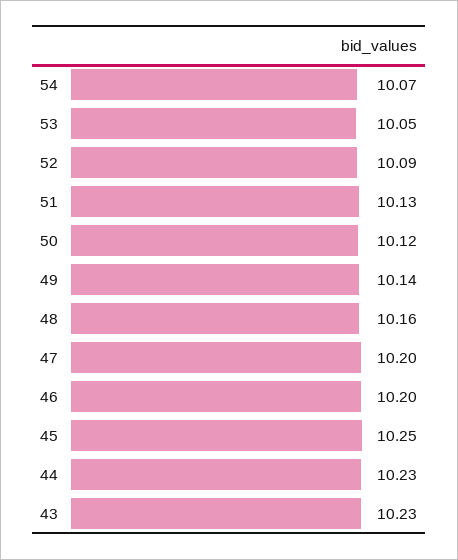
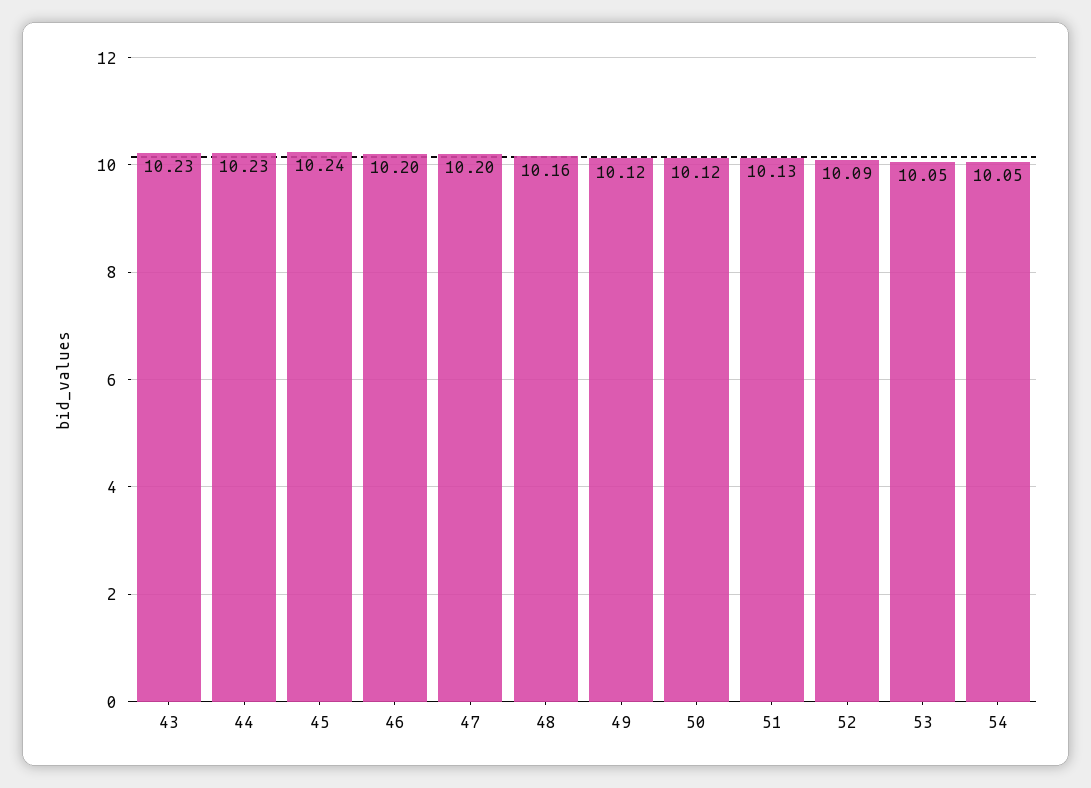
54: 10.07 -> 10.05
49: 10.14 -> 10.12
45: 10.25 -> 10.24

